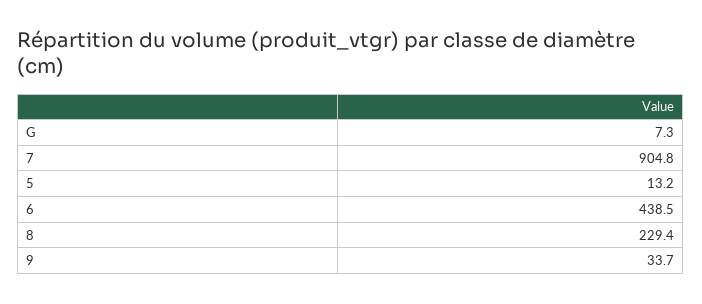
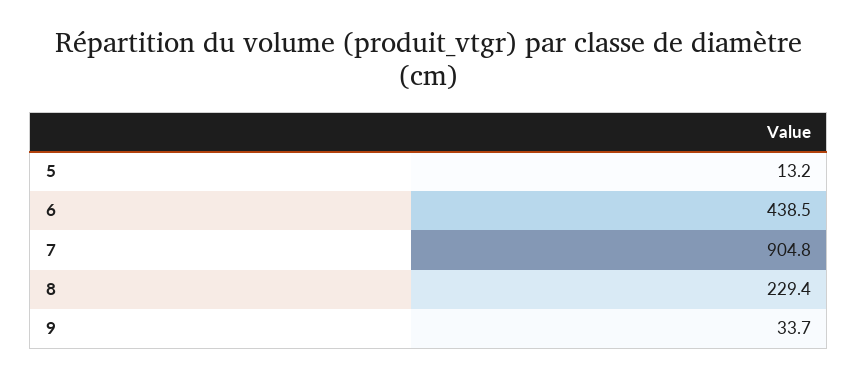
G: 7.3 -> none

